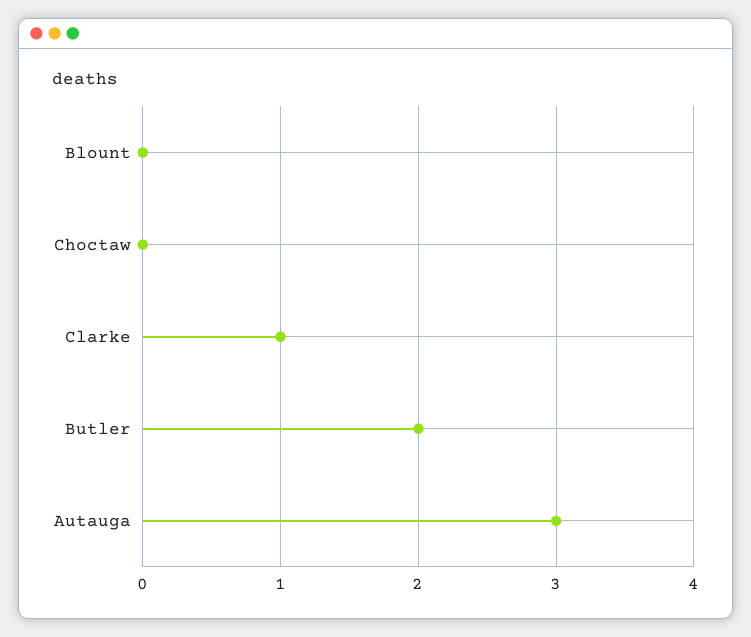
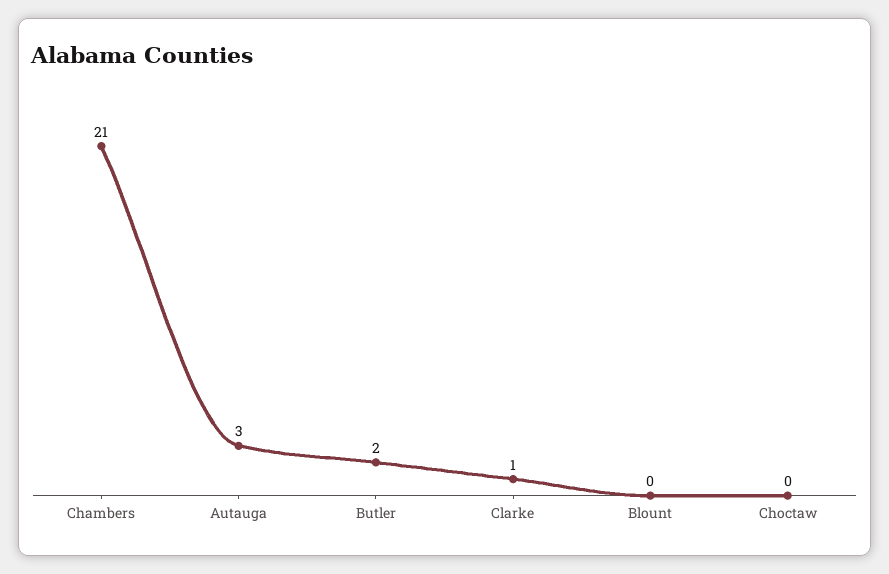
Chambers: none -> 21

